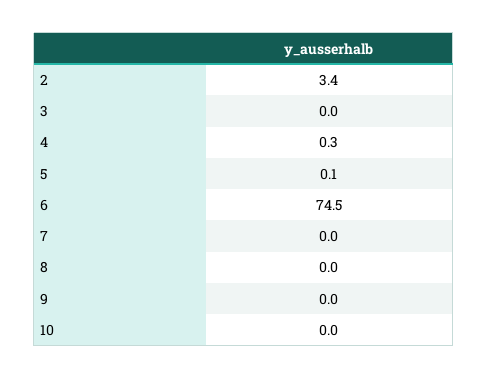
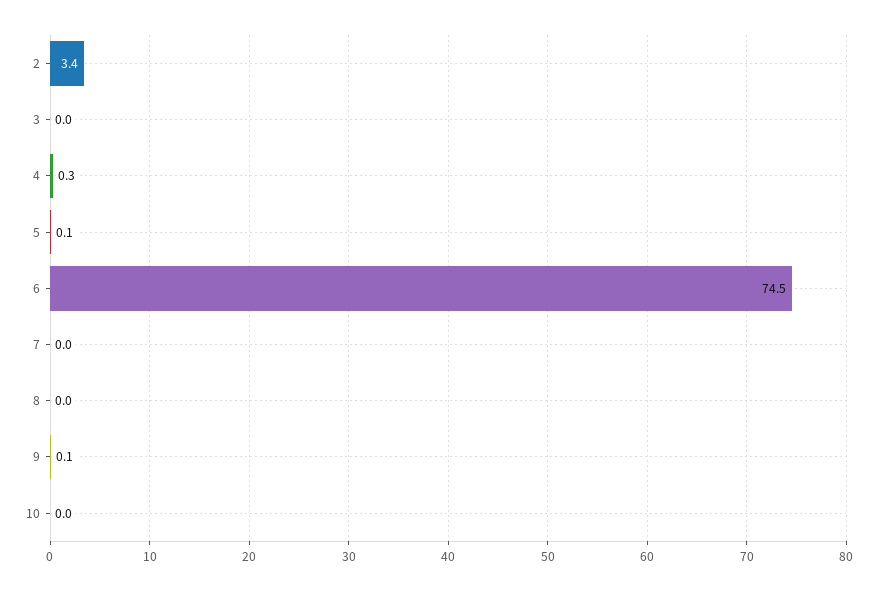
9: 0 -> 0.1

